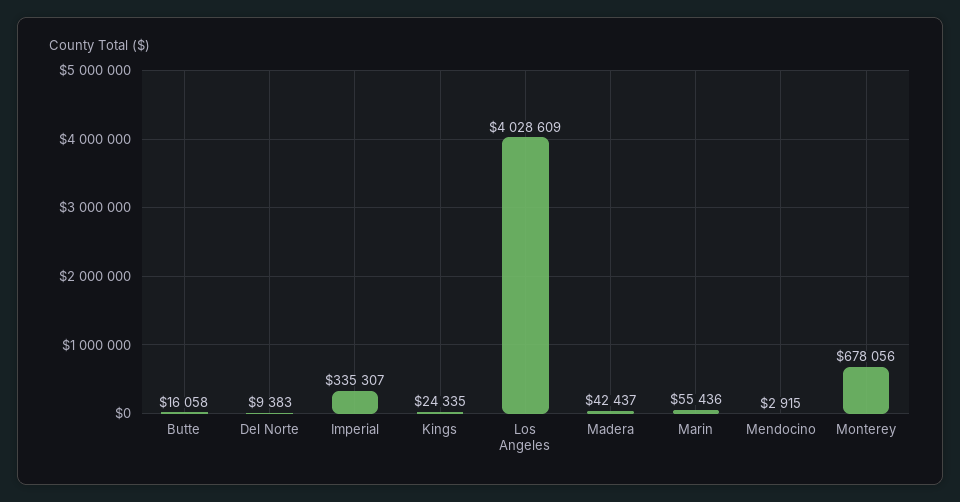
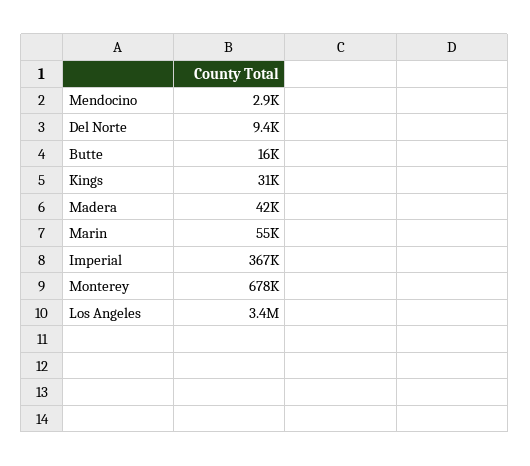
Imperial: 335307 -> 367000
Kings: 24335 -> 31000
Los Angeles: 4028609 -> 3400000

